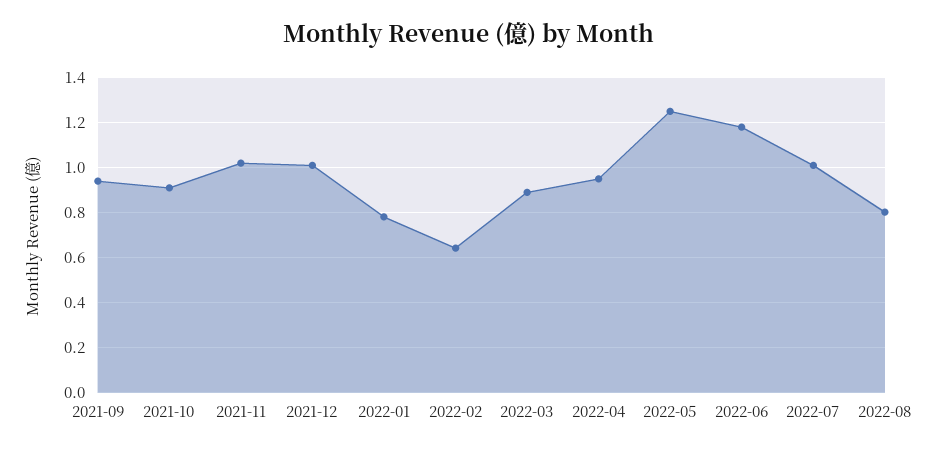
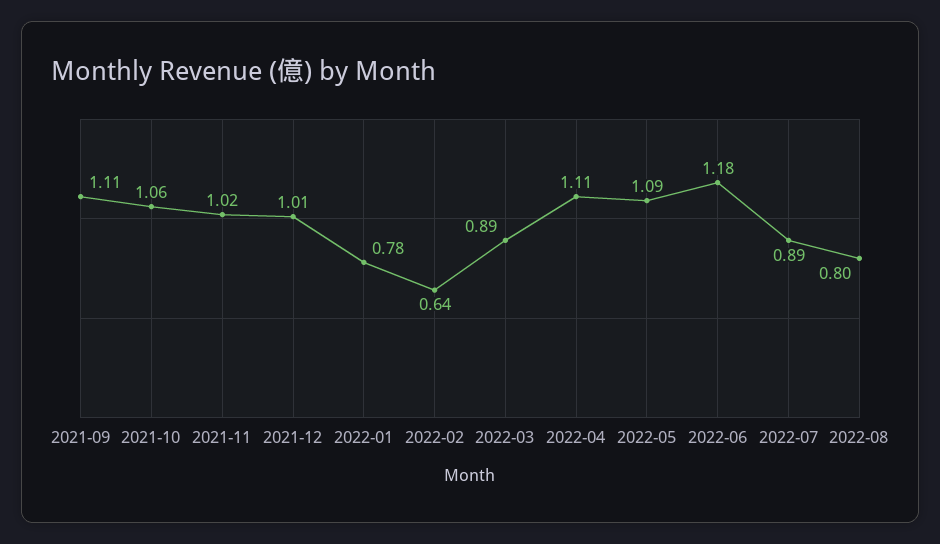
2021-09: 0.95 -> 1.11
2021-10: 0.9 -> 1.06
2022-04: 0.95 -> 1.11
2022-05: 1.25 -> 1.09
2022-07: 1 -> 0.89

